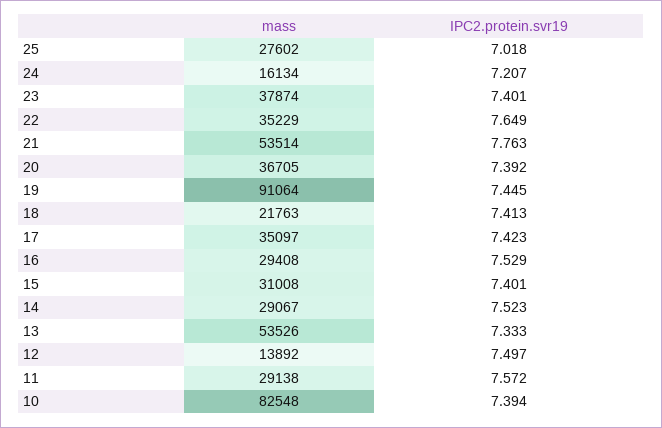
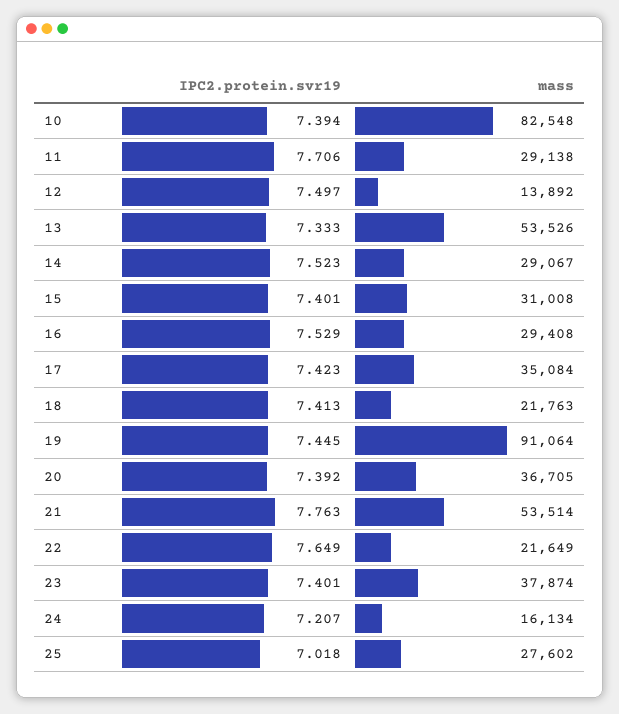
mass, 22: 35229 -> 21649
mass, 17: 35097 -> 35084
IPC2.protein.svr19, 11: 7.572 -> 7.706

